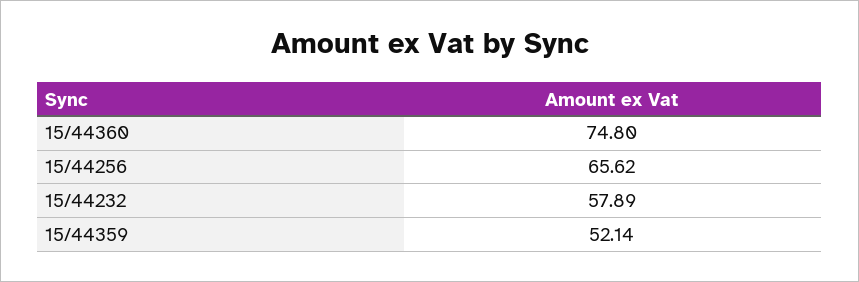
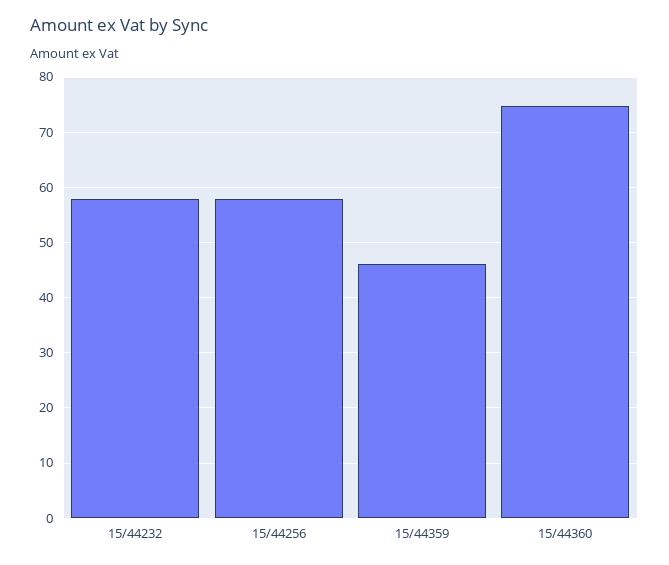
15/44256: 65.62 -> 58
15/44359: 52.14 -> 46

